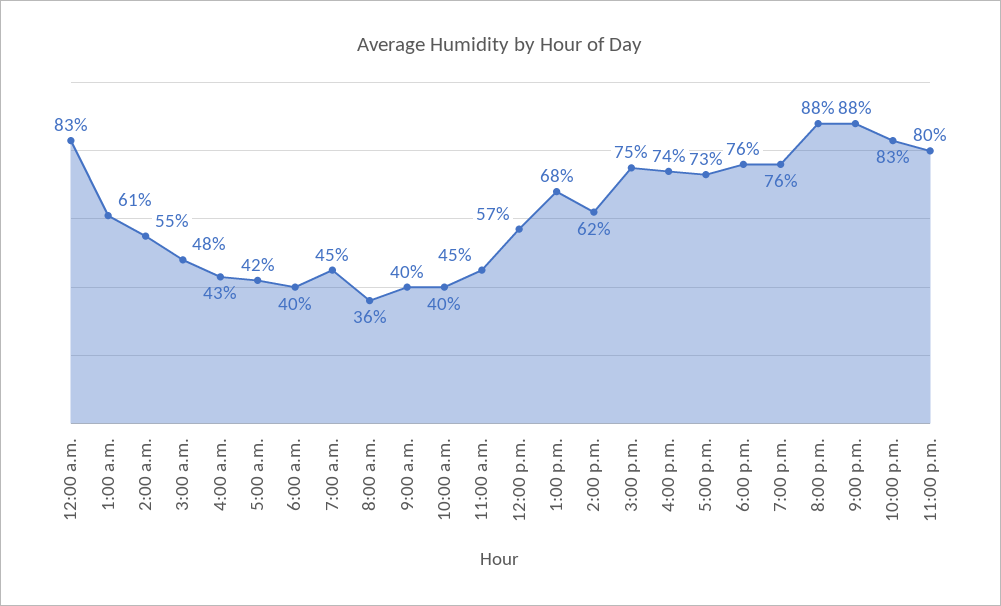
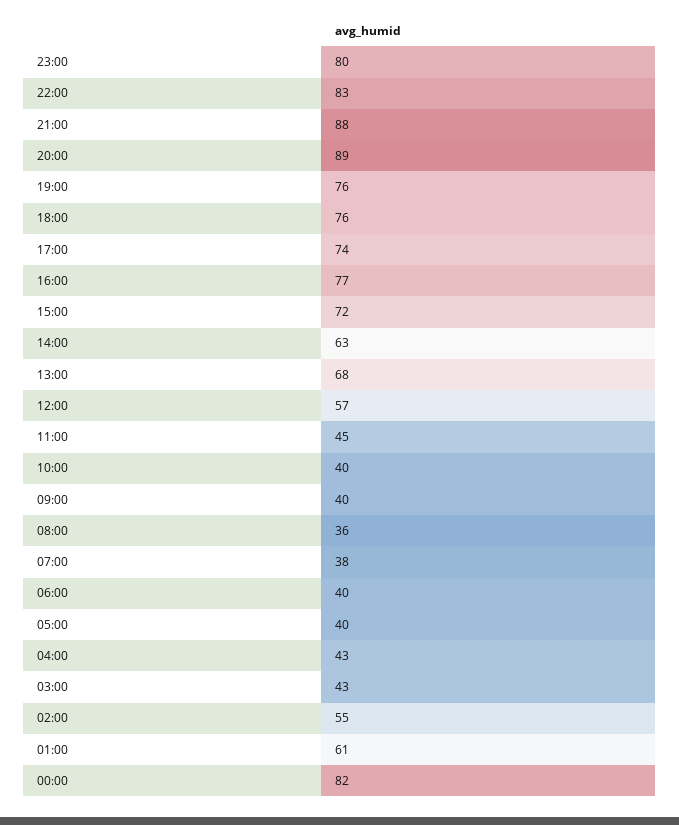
12:00 a.m.: 83 -> 82
3:00 a.m.: 48 -> 43
5:00 a.m.: 42 -> 40
7:00 a.m.: 45 -> 38
2:00 p.m.: 62 -> 63
3:00 p.m.: 75 -> 72
4:00 p.m.: 74 -> 77
5:00 p.m.: 73 -> 74
8:00 p.m.: 88 -> 89

